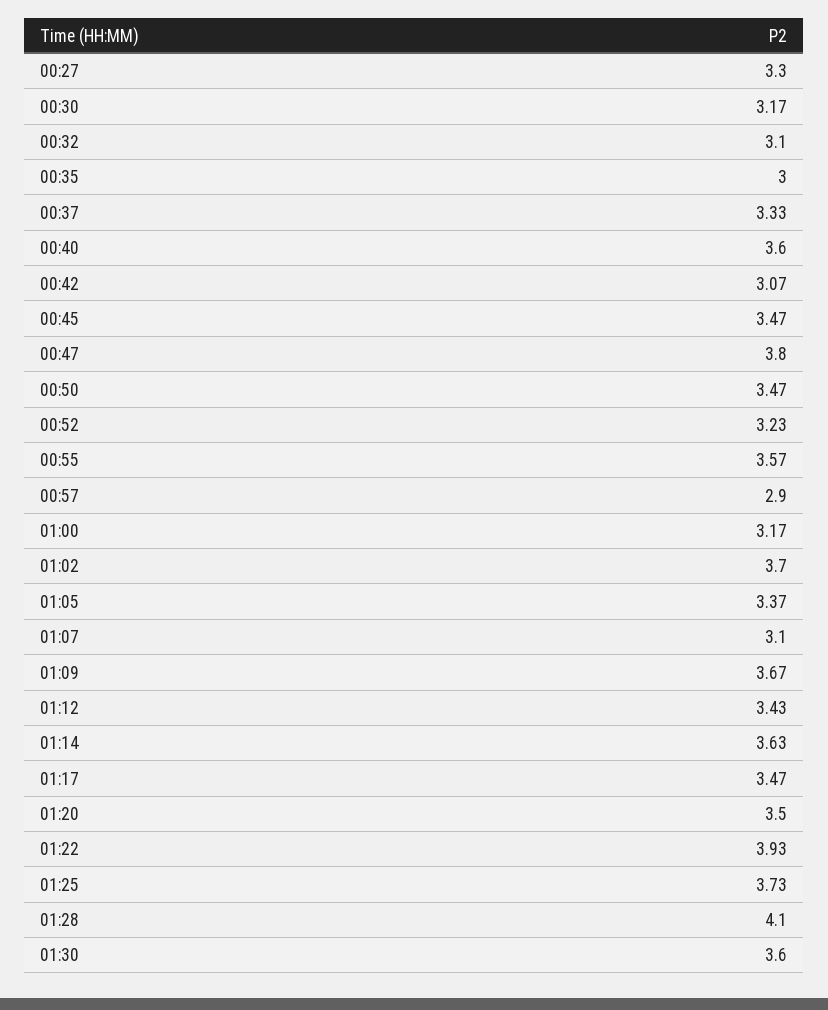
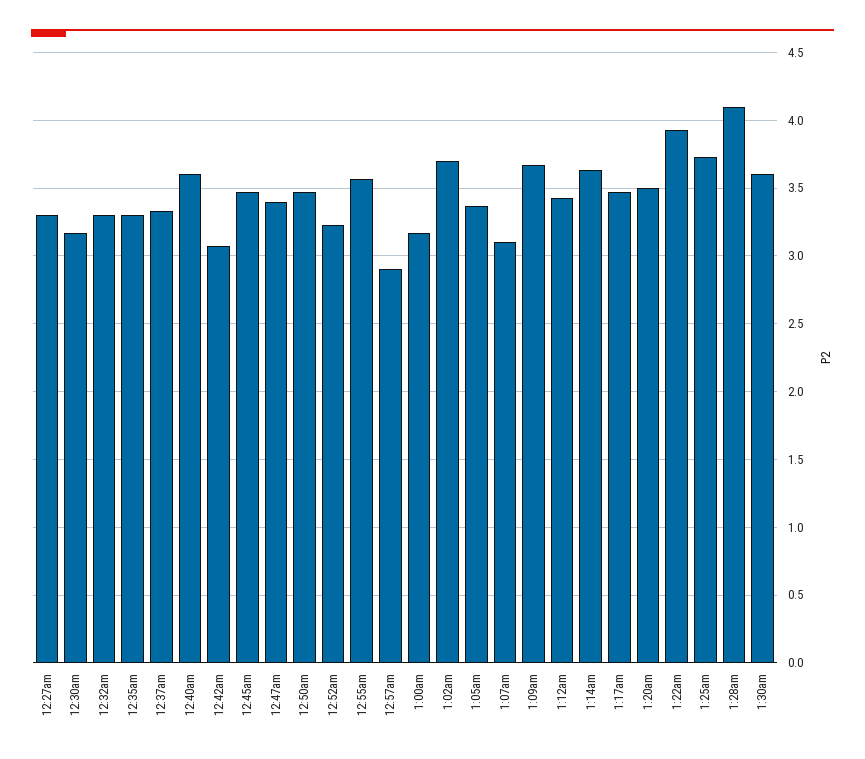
00:32: 3.1 -> 3.3
00:35: 3 -> 3.3
00:47: 3.8 -> 3.4

